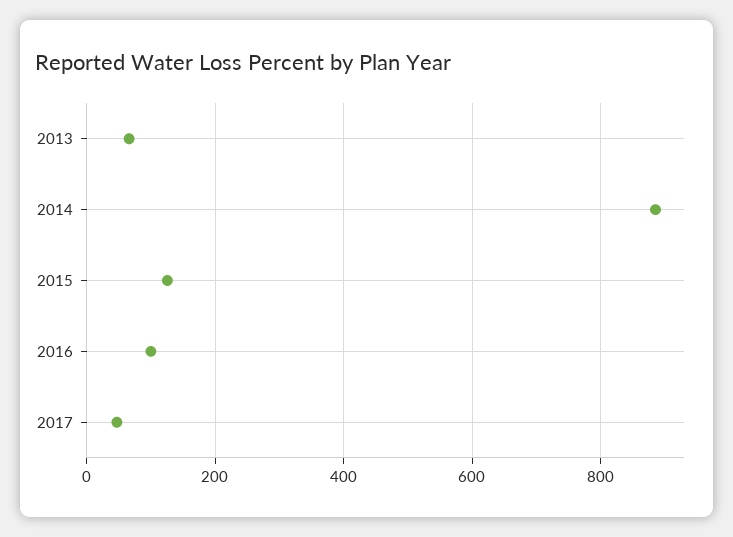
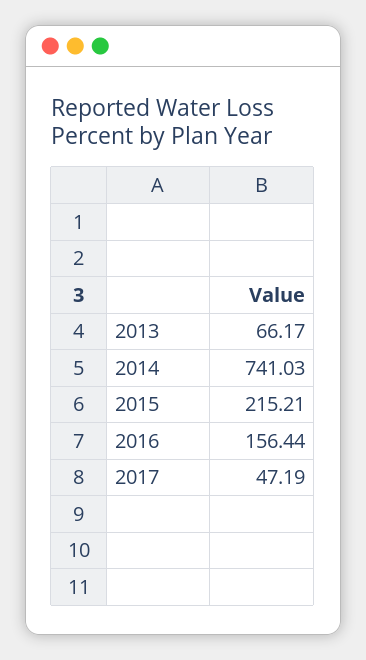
2014: 880 -> 741.03
2015: 120 -> 215.21
2016: 100 -> 156.44

